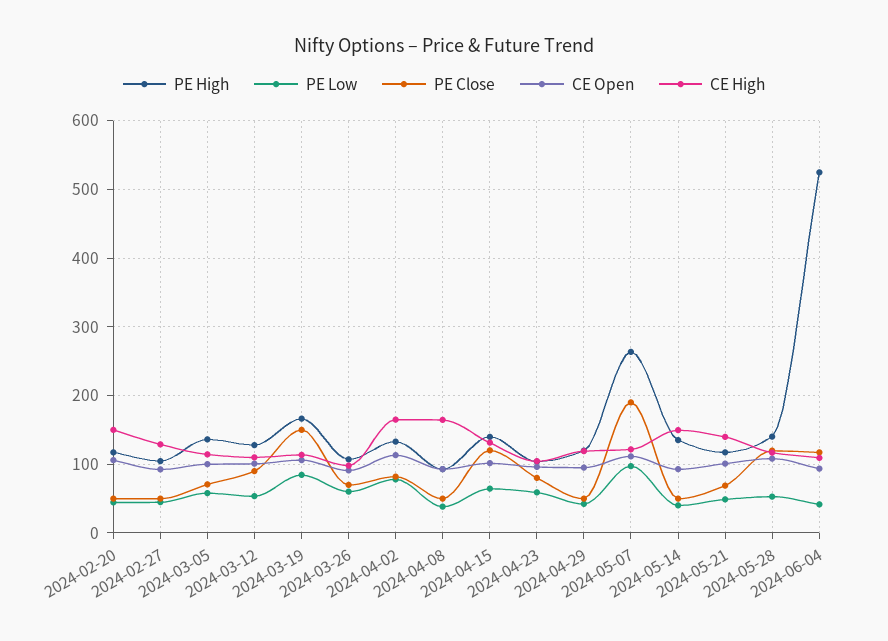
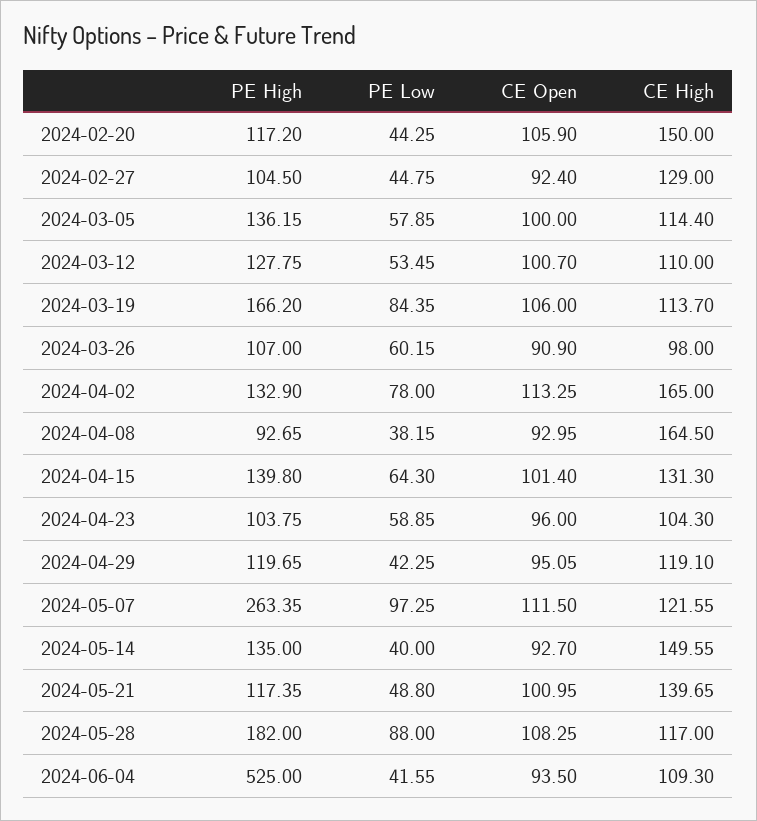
PE Close, 2024-02-20: 50 -> none
PE Close, 2024-02-27: 50 -> none
PE Close, 2024-03-05: 70 -> none
PE Close, 2024-03-12: 90 -> none
PE Close, 2024-03-19: 150 -> none
PE Close, 2024-03-26: 70 -> none
PE Close, 2024-04-02: 80 -> none
PE Close, 2024-04-08: 50 -> none
PE Close, 2024-04-15: 120 -> none
PE Close, 2024-04-23: 80 -> none
PE Close, 2024-04-29: 50 -> none
PE Close, 2024-05-07: 190 -> none
PE Close, 2024-05-14: 50 -> none
PE Close, 2024-05-21: 70 -> none
PE High, 2024-05-28: 140 -> 182
PE Low, 2024-05-28: 50 -> 88
PE Close, 2024-05-28: 120 -> none
PE Close, 2024-06-04: 120 -> none

